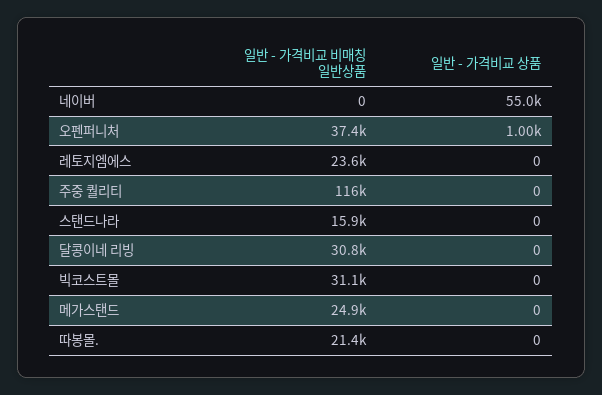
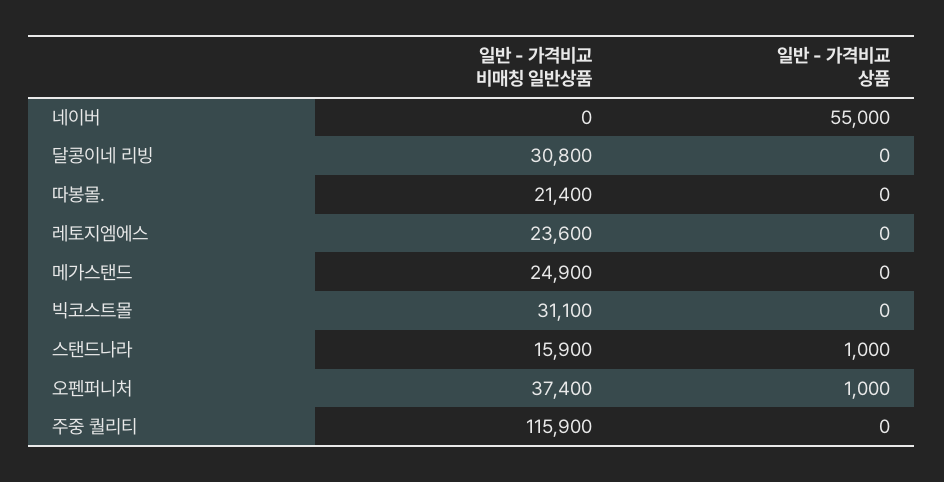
일반 - 가격비교 상품, 스탠드나라: 0 -> 1000

